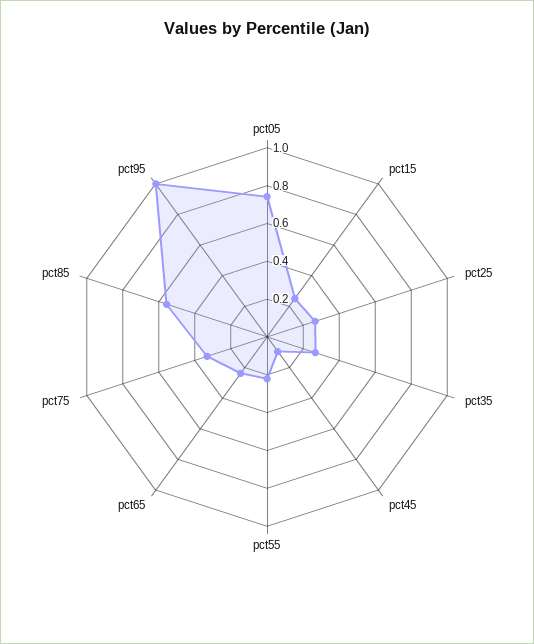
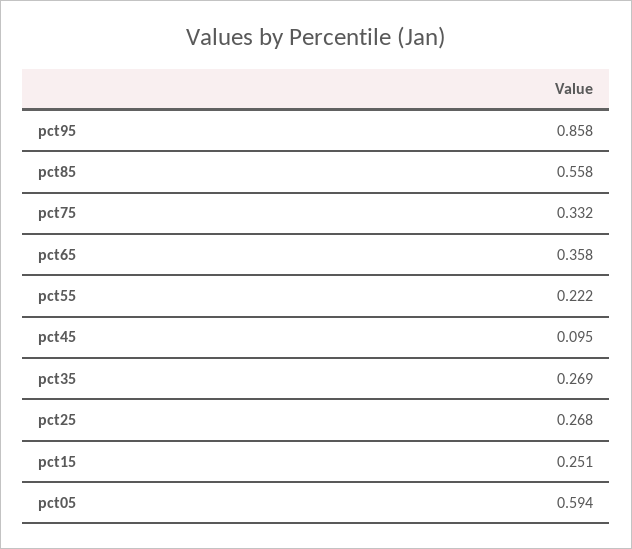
pct05: 0.75 -> 0.594
pct65: 0.25 -> 0.358
pct95: 1 -> 0.858

